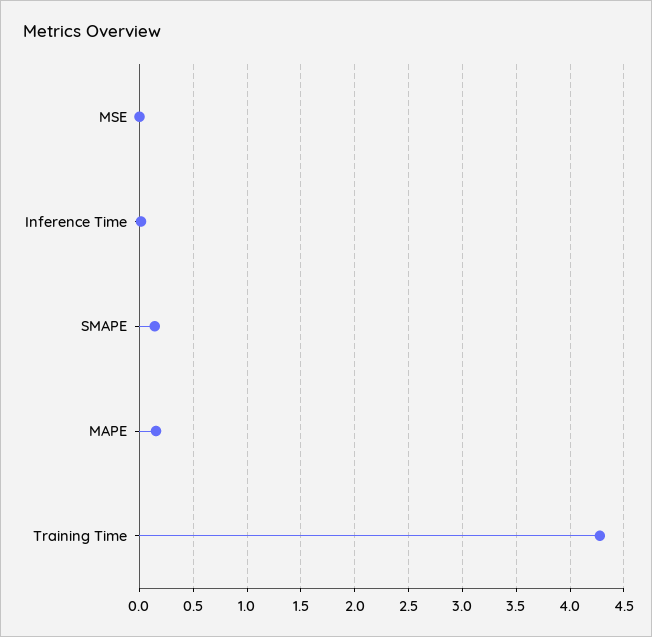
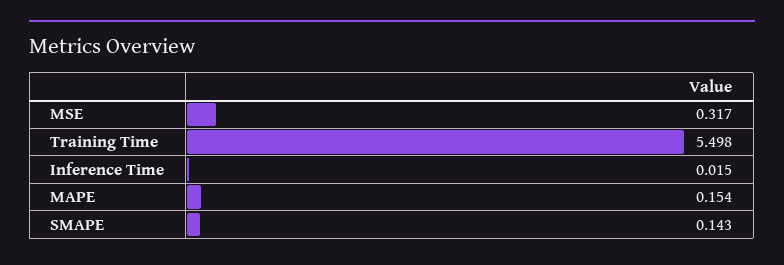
MSE: 0 -> 0.317
Training Time: 4.3 -> 5.498

